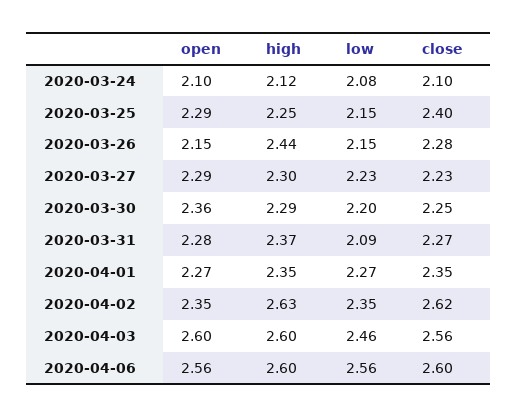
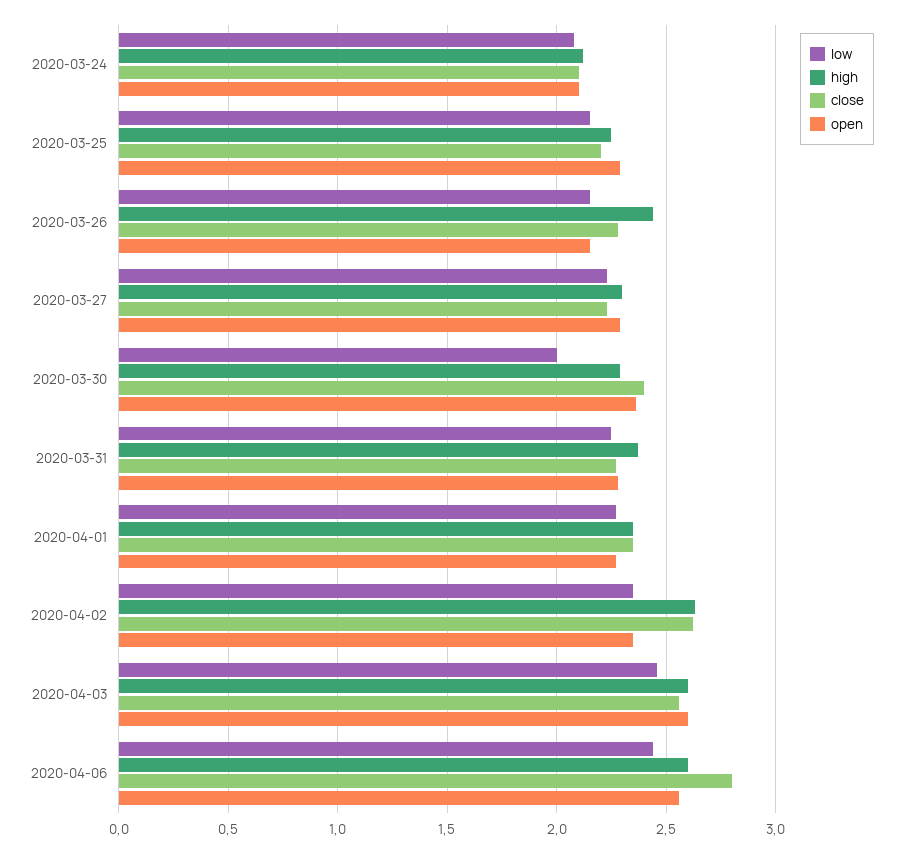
close, 2020-03-25: 2.4 -> 2.2
low, 2020-03-30: 2.2 -> 2
close, 2020-03-30: 2.25 -> 2.4
low, 2020-03-31: 2.09 -> 2.25
low, 2020-04-06: 2.56 -> 2.45
close, 2020-04-06: 2.6 -> 2.8

